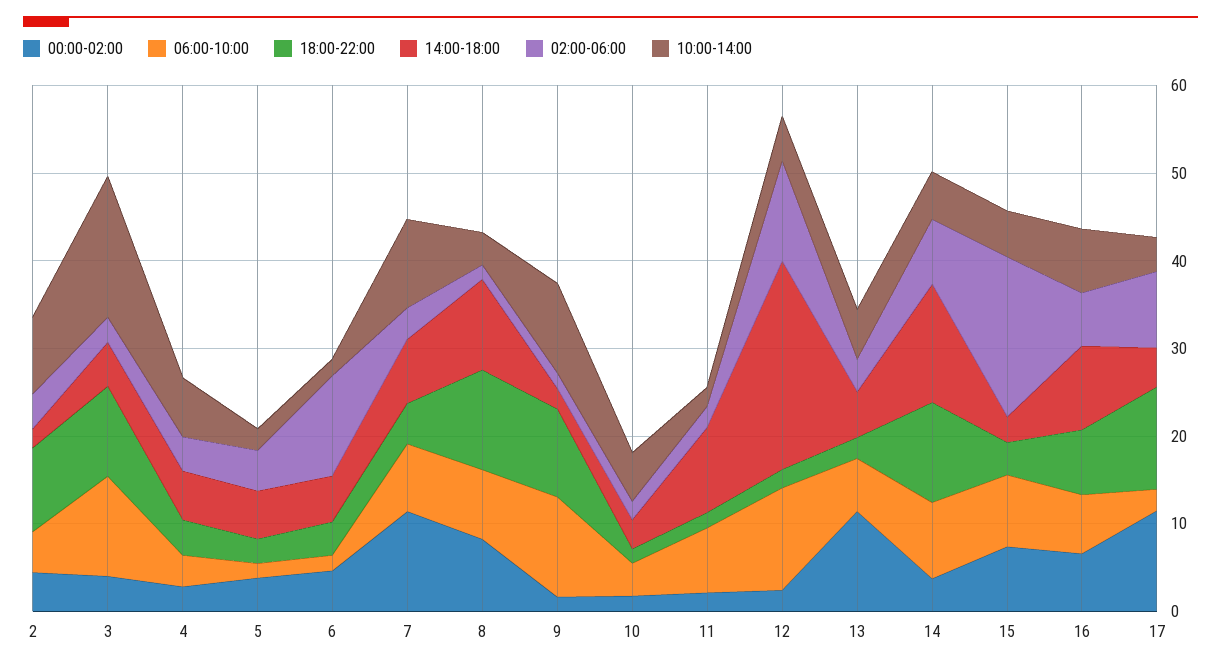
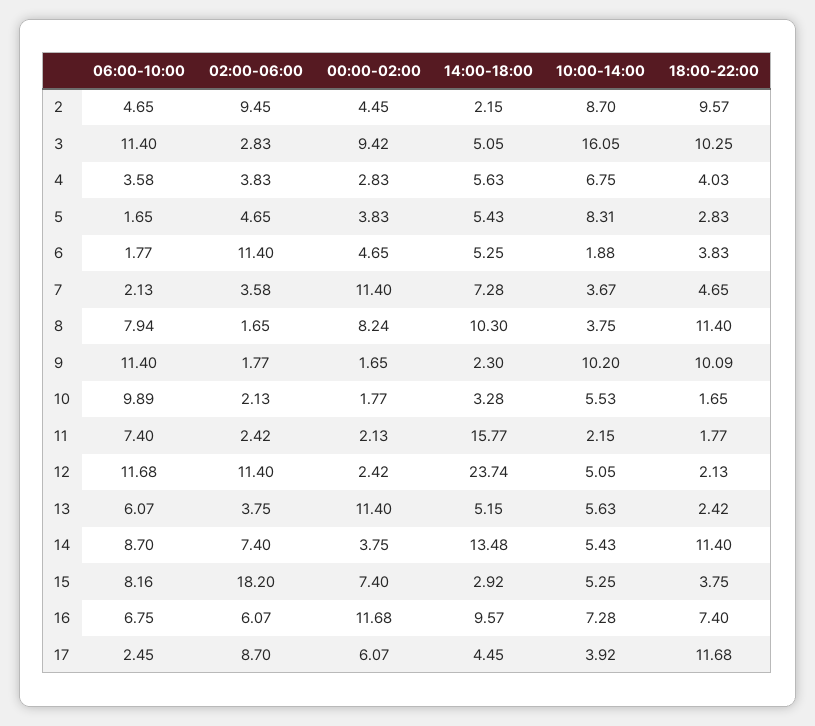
02:00-06:00, 2: 4 -> 9.45
00:00-02:00, 3: 4 -> 9.42
10:00-14:00, 5: 2 -> 8.31
06:00-10:00, 7: 8 -> 2.13
10:00-14:00, 7: 10 -> 3.67
06:00-10:00, 10: 4 -> 9.89
14:00-18:00, 11: 10 -> 15.77
00:00-02:00, 16: 6 -> 11.68
00:00-02:00, 17: 12 -> 6.07

